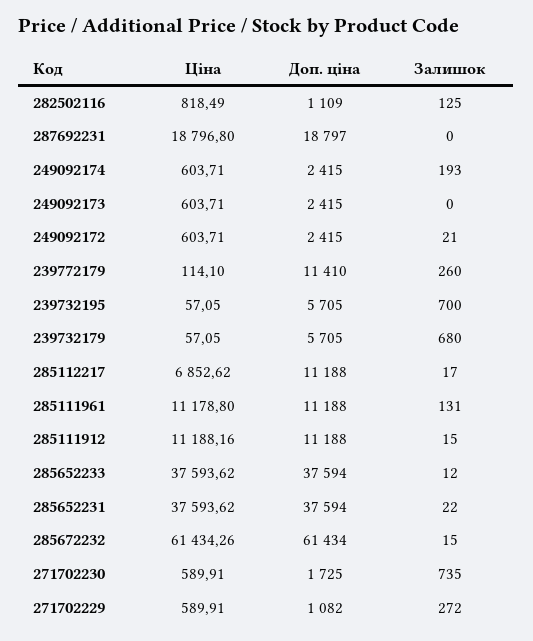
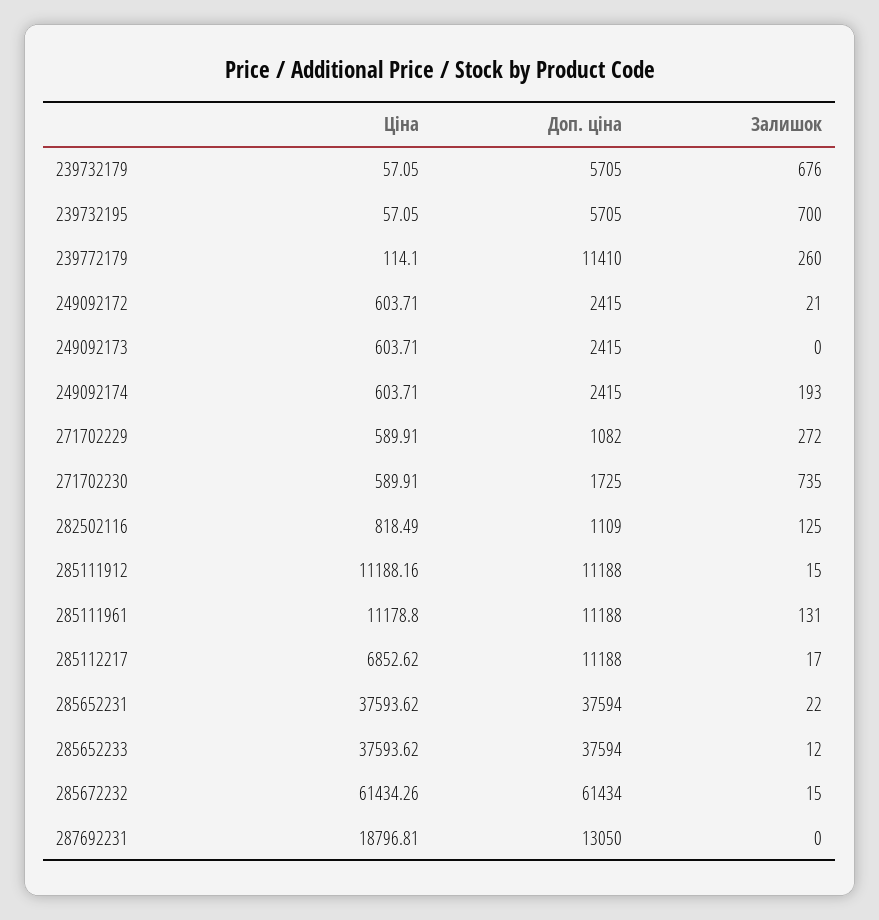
Ціна, 287692231: 18796.8 -> 18796.81
Доп. ціна, 287692231: 18797 -> 13050
Залишок, 239732179: 680 -> 676

